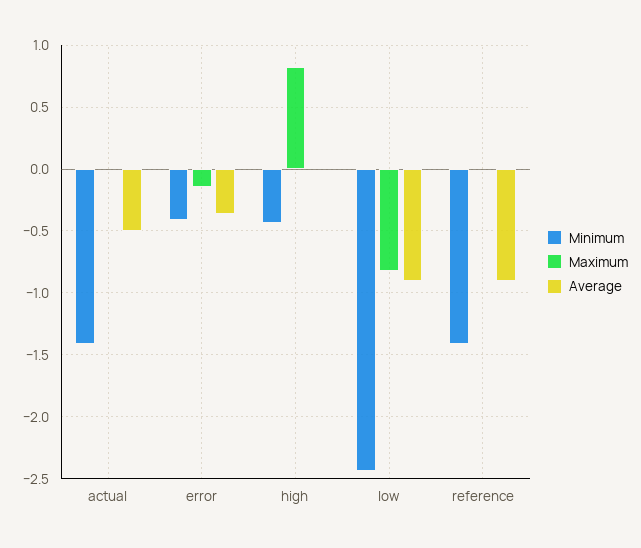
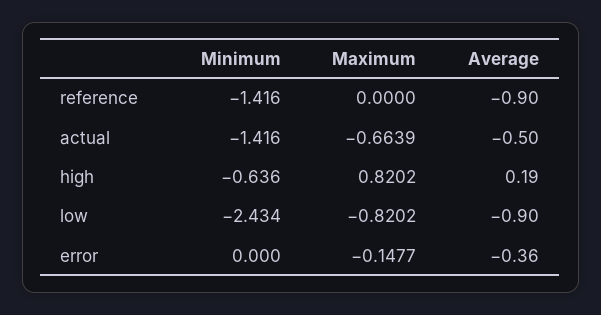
Maximum, actual: 0 -> -0.6639
Minimum, error: -0.4 -> 0
Minimum, high: -0.45 -> -0.636
Average, high: 0 -> 0.19

